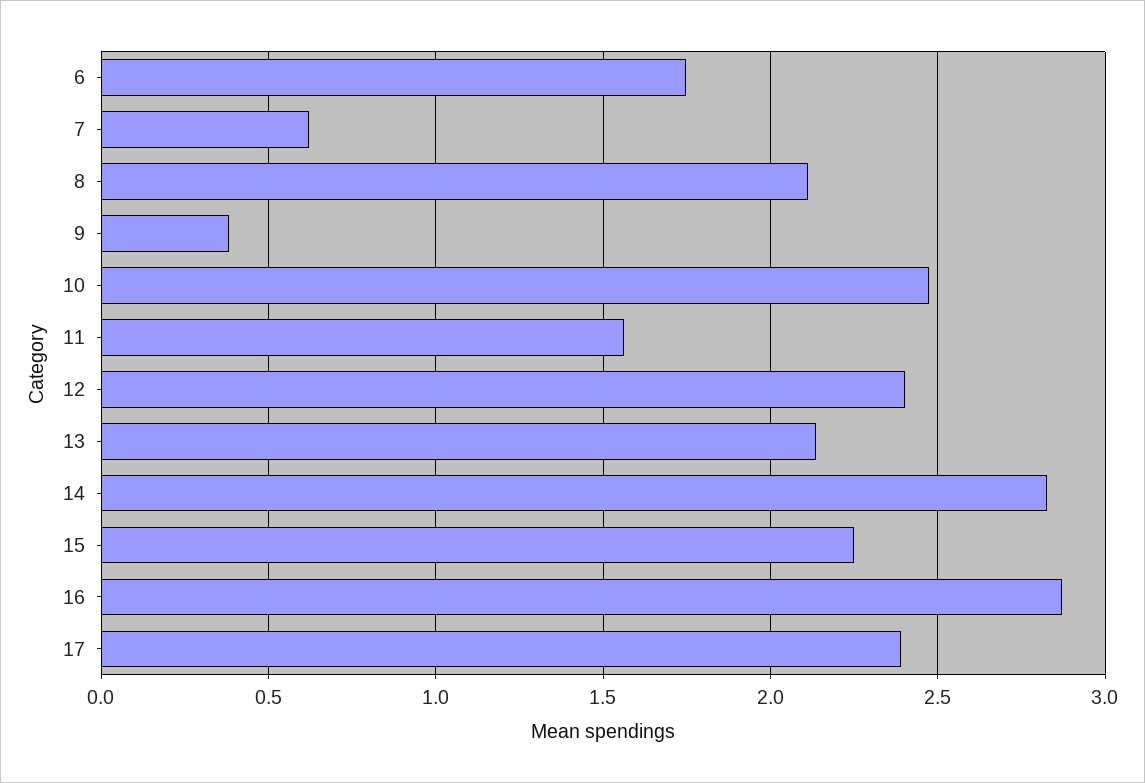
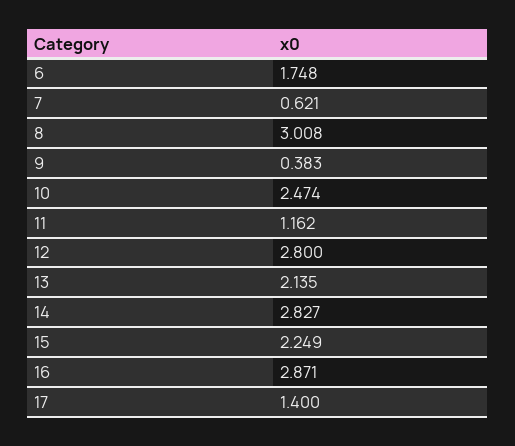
8: 2.1 -> 3.008
11: 1.55 -> 1.162
12: 2.4 -> 2.8
17: 2.4 -> 1.4

